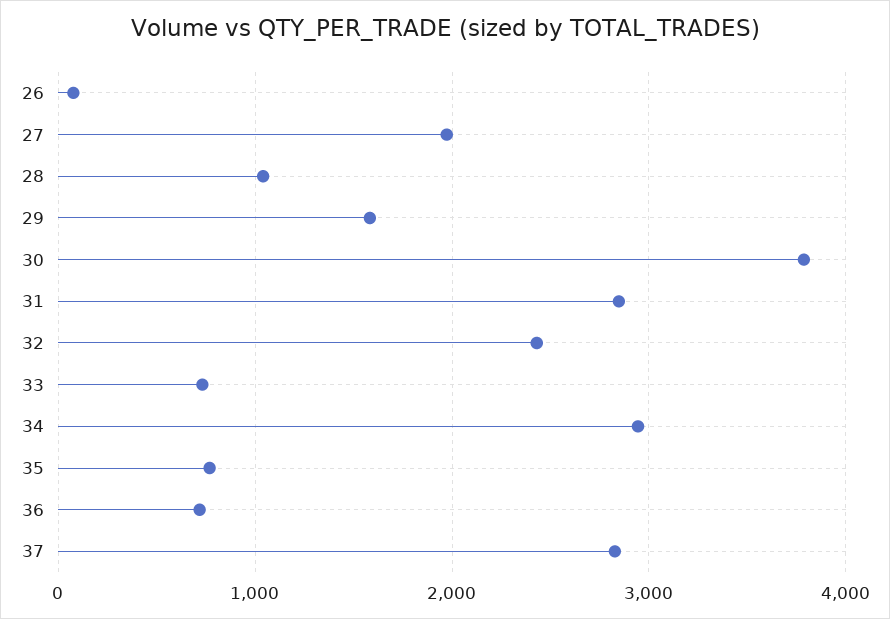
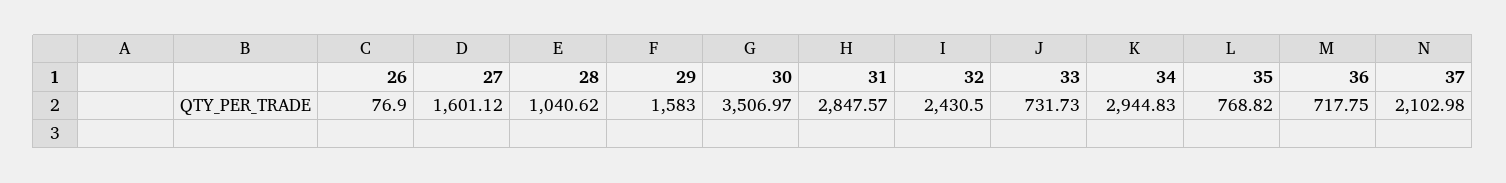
27: 2000 -> 1601.12
30: 3800 -> 3506.97
37: 2800 -> 2102.98

